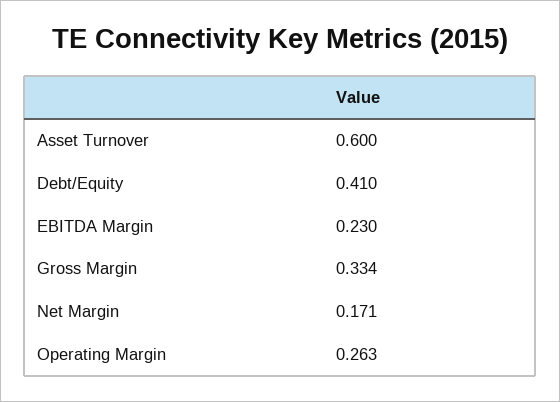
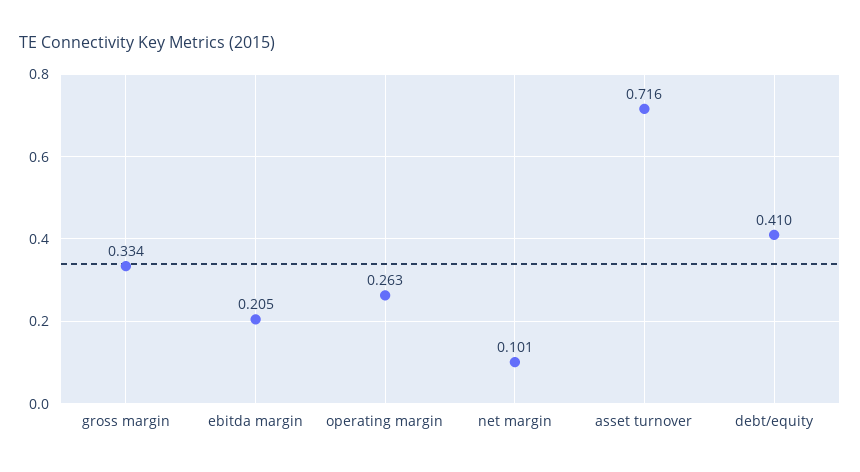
Asset Turnover: 0.6 -> 0.716
EBITDA Margin: 0.23 -> 0.205
Net Margin: 0.171 -> 0.101

